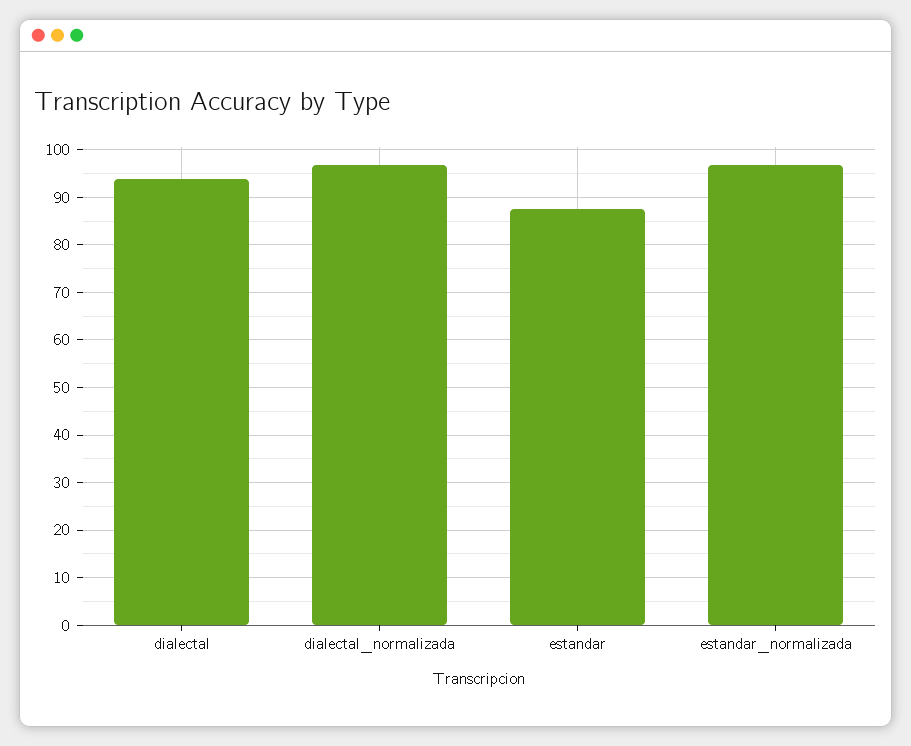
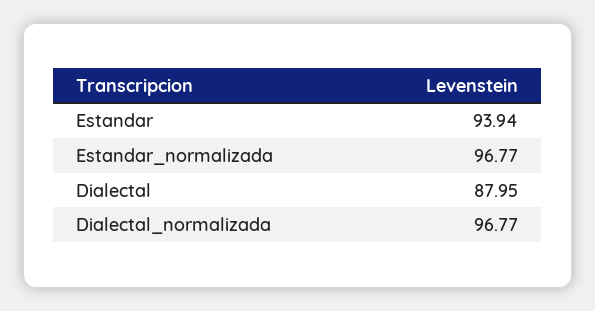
dialectal: 94 -> 87.95
estandar: 88 -> 93.94

